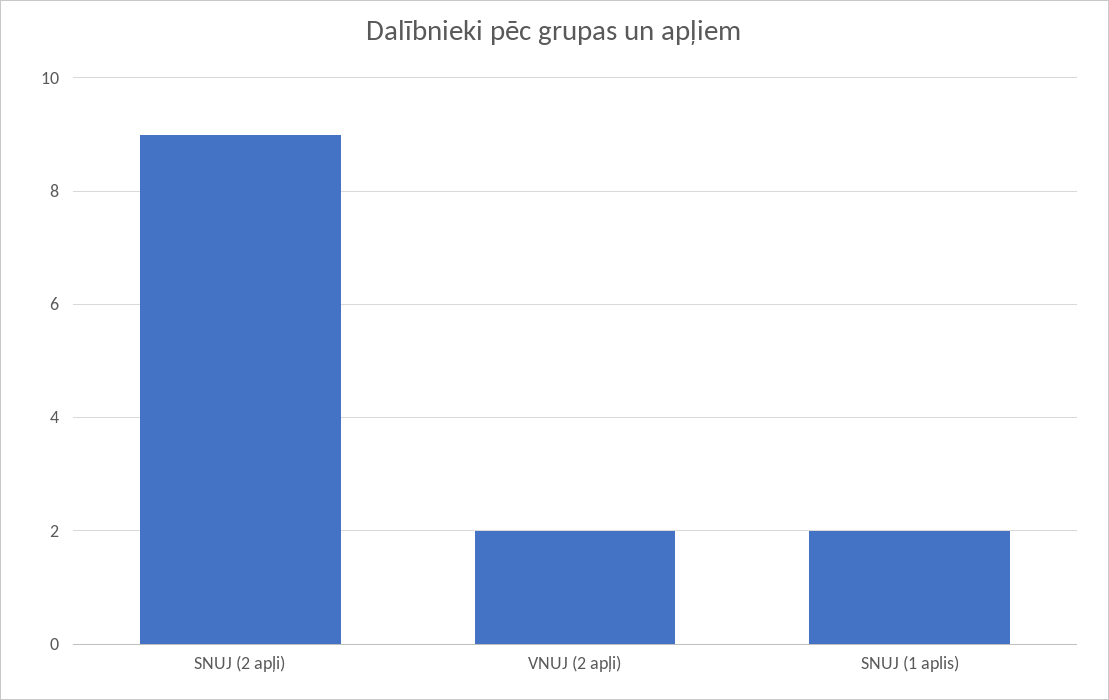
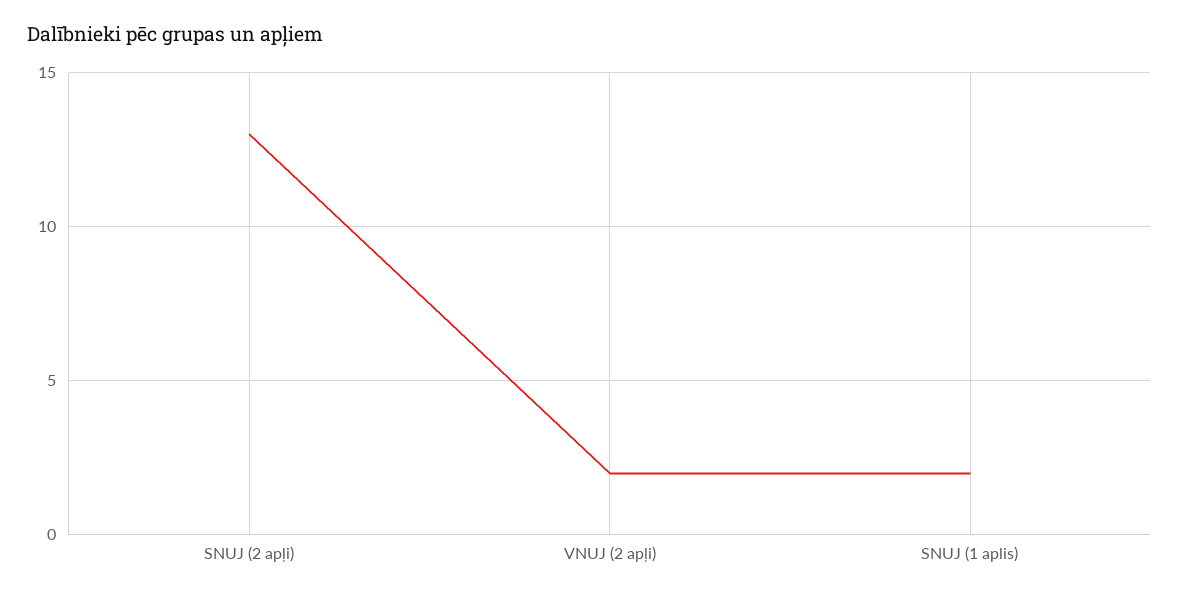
SNUJ (2 apļi): 9 -> 13

